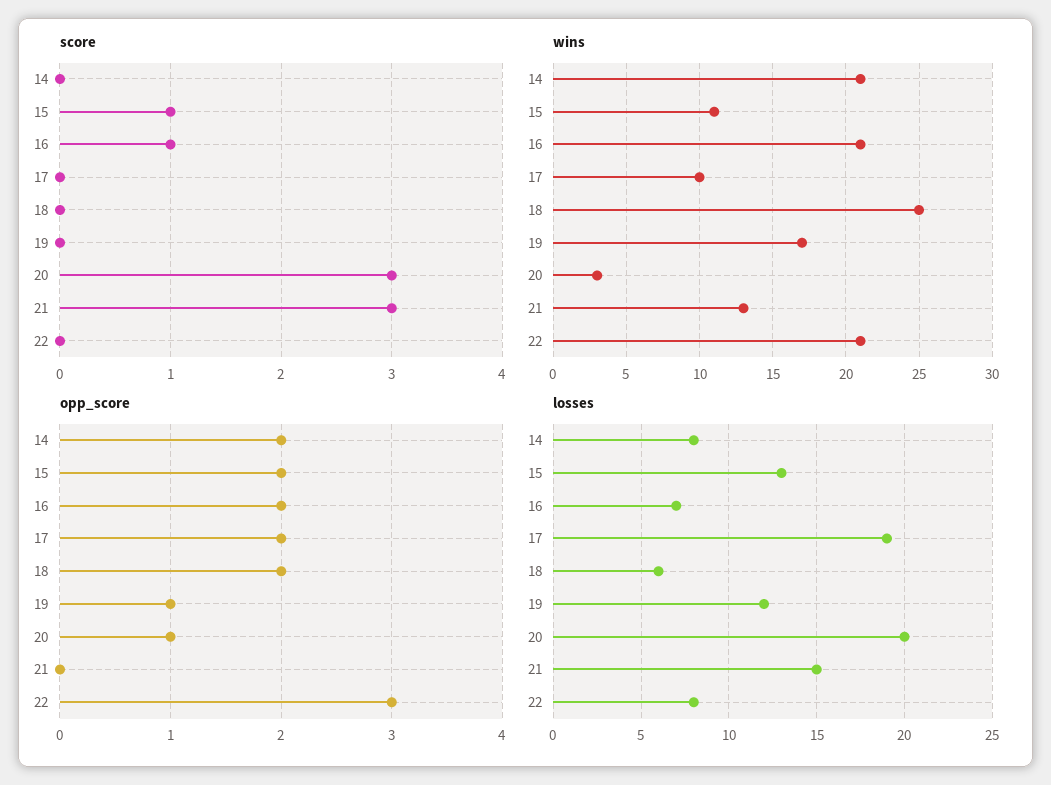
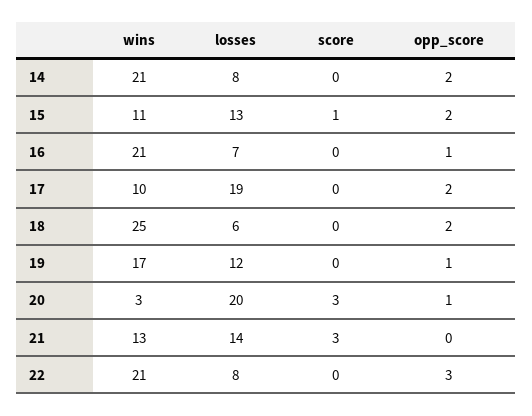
score, 16: 1 -> 0
opp_score, 16: 2 -> 1
losses, 21: 15 -> 14

